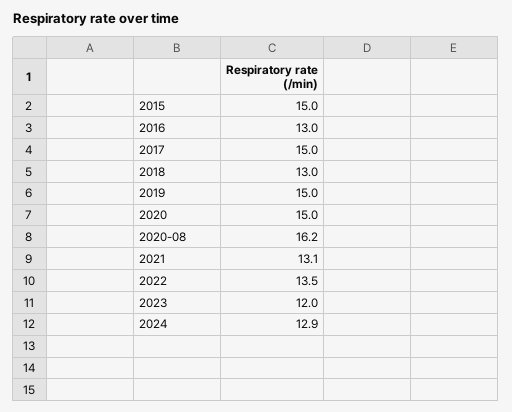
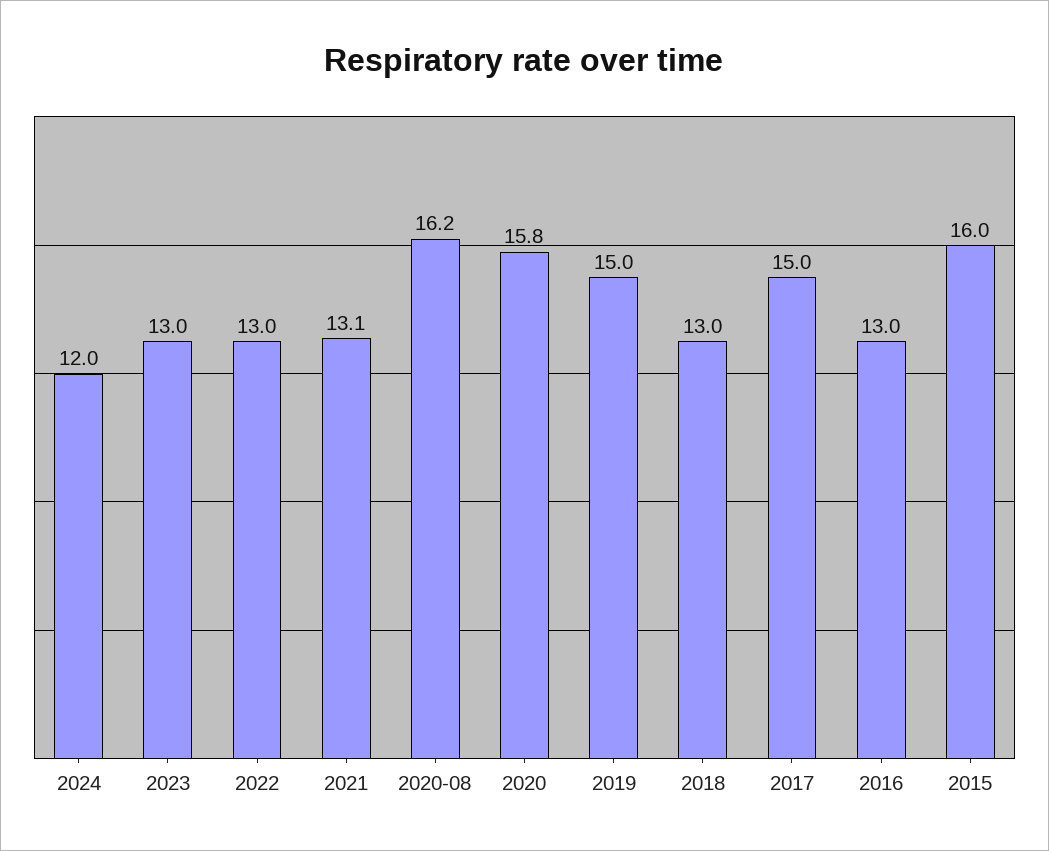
2015: 15 -> 16
2020: 15 -> 15.8
2022: 13.5 -> 13
2023: 12 -> 13
2024: 12.9 -> 12

